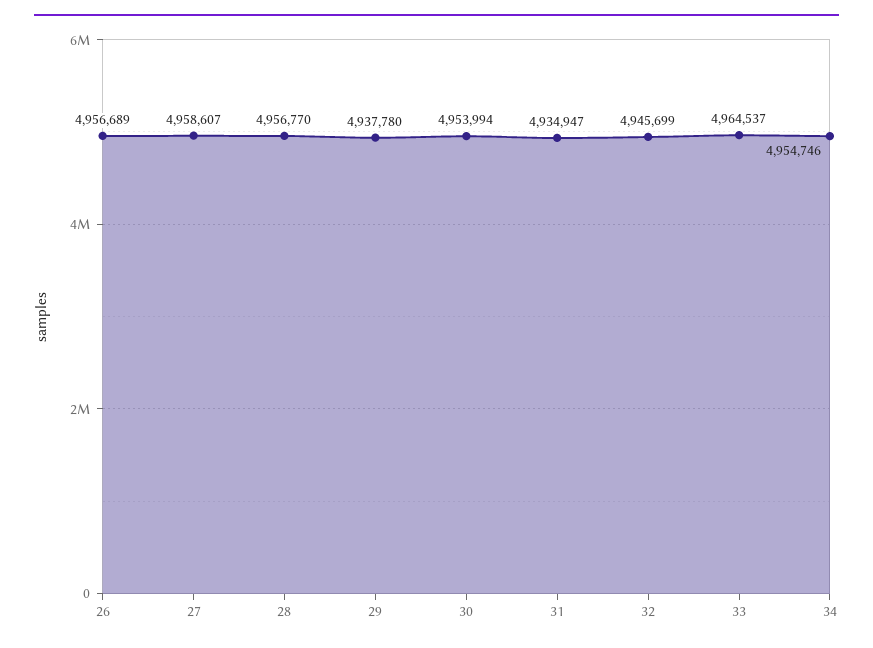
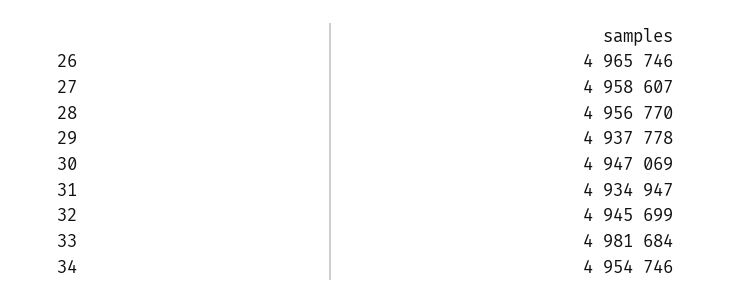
26: 4956689 -> 4965746
29: 4937780 -> 4937778
30: 4953994 -> 4947069
33: 4964537 -> 4981684

